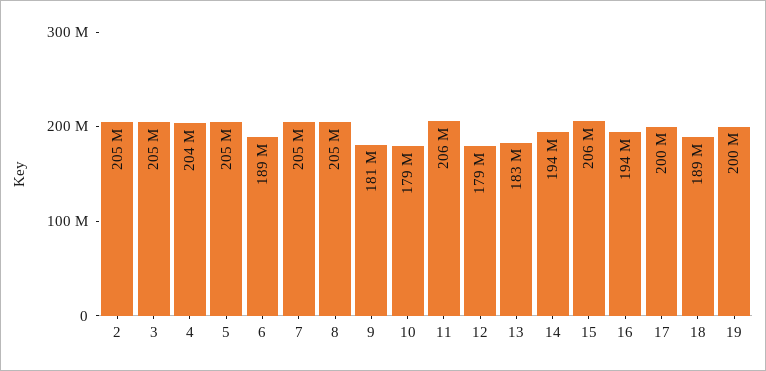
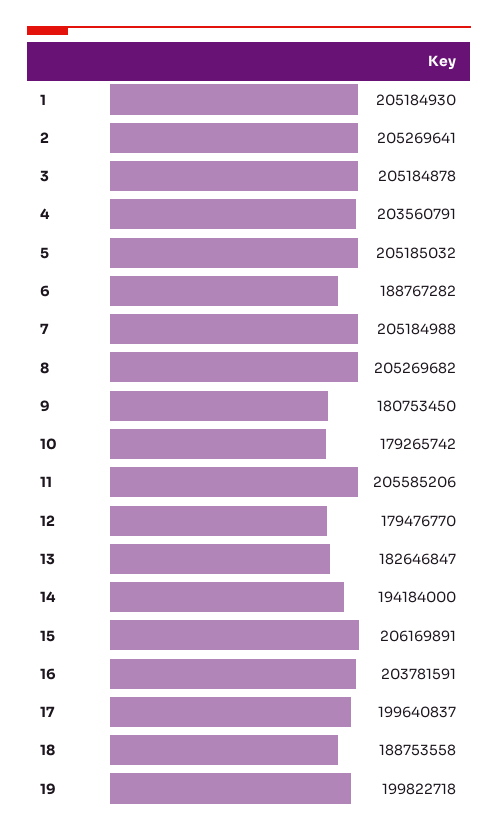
16: 194000000 -> 203781591
1: none -> 205184930

